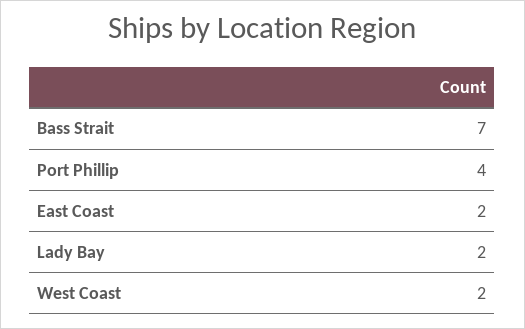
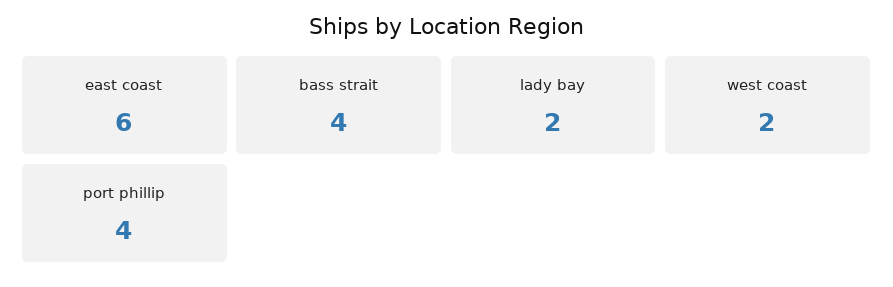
Bass Strait: 7 -> 4
East Coast: 2 -> 6

